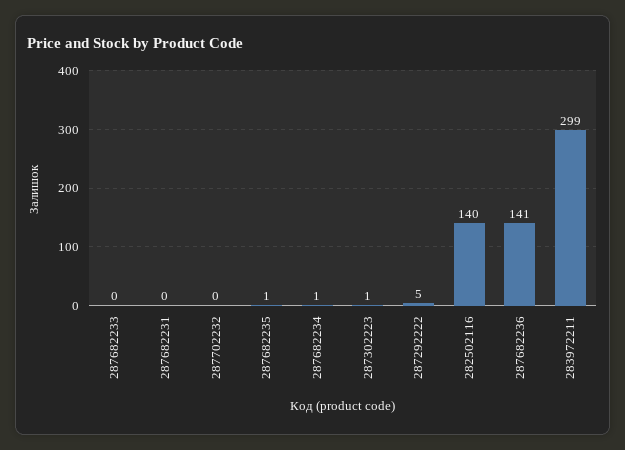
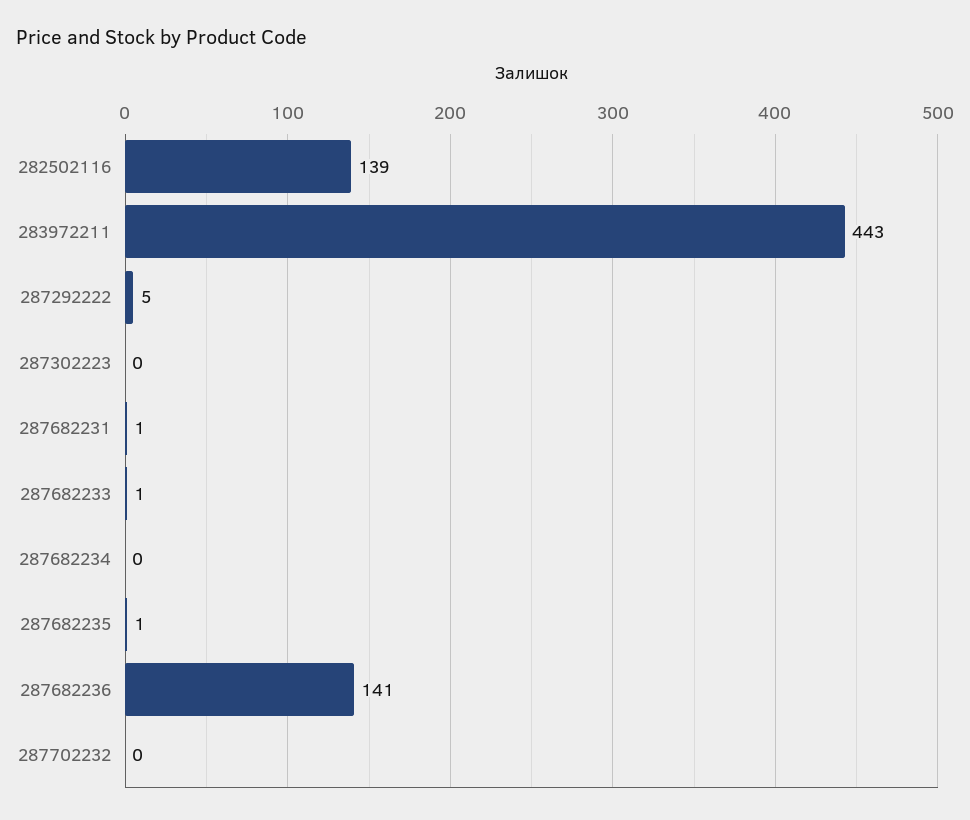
287682233: 0 -> 1
287682231: 0 -> 1
287682234: 1 -> 0
287302223: 1 -> 0
282502116: 140 -> 139
283972211: 299 -> 443

